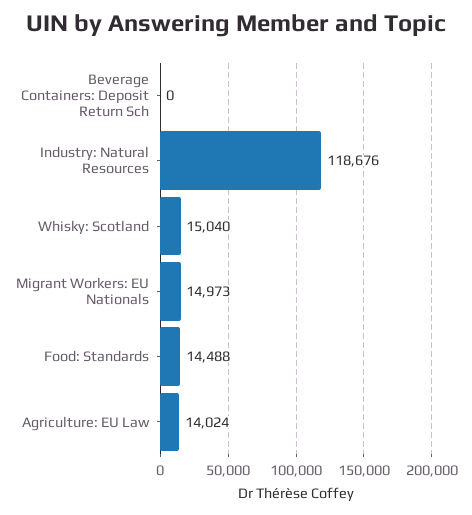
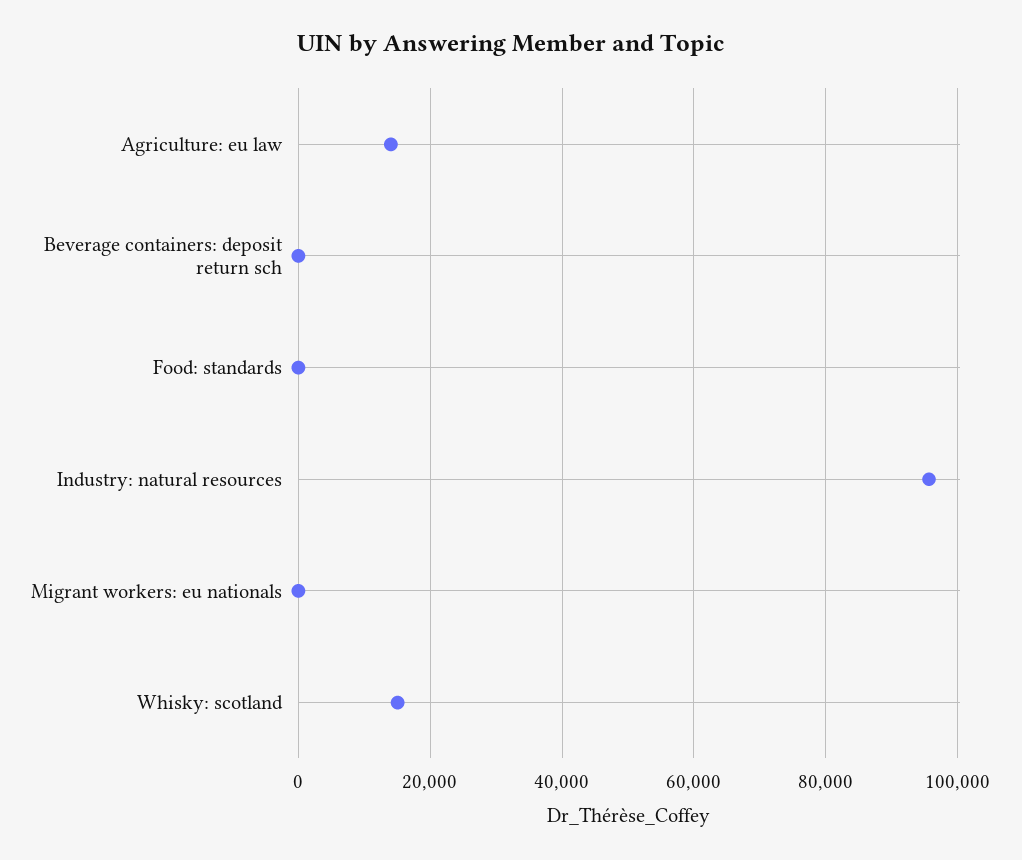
Industry: Natural Resources: 118676 -> 96000
Migrant Workers: EU Nationals: 14973 -> 0
Food: Standards: 14488 -> 0

